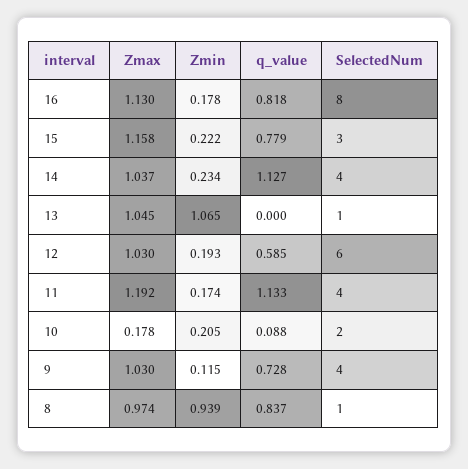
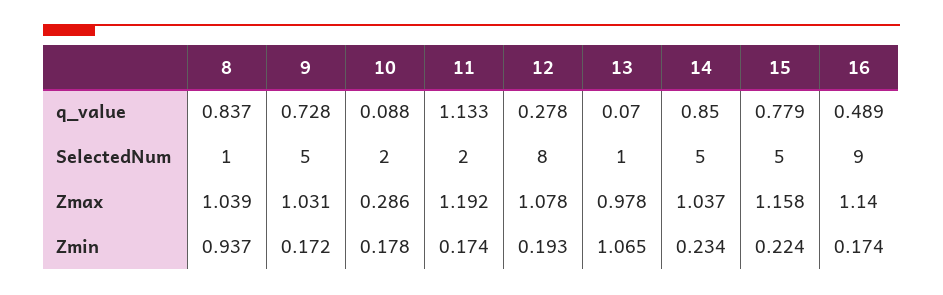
Zmax, 16: 1.13 -> 1.14
Zmin, 16: 0.178 -> 0.174
q_value, 16: 0.818 -> 0.489
SelectedNum, 16: 8 -> 9
Zmin, 15: 0.222 -> 0.224
SelectedNum, 15: 3 -> 5
q_value, 14: 1.127 -> 0.85
SelectedNum, 14: 4 -> 5
Zmax, 13: 1.045 -> 0.978
q_value, 13: 0 -> 0.07
Zmax, 12: 1.03 -> 1.078
q_value, 12: 0.585 -> 0.278
SelectedNum, 12: 6 -> 8
SelectedNum, 11: 4 -> 2
Zmax, 10: 0.178 -> 0.286
Zmin, 10: 0.205 -> 0.178
Zmax, 9: 1.03 -> 1.031
Zmin, 9: 0.115 -> 0.172
SelectedNum, 9: 4 -> 5
Zmax, 8: 0.974 -> 1.039
Zmin, 8: 0.939 -> 0.937

